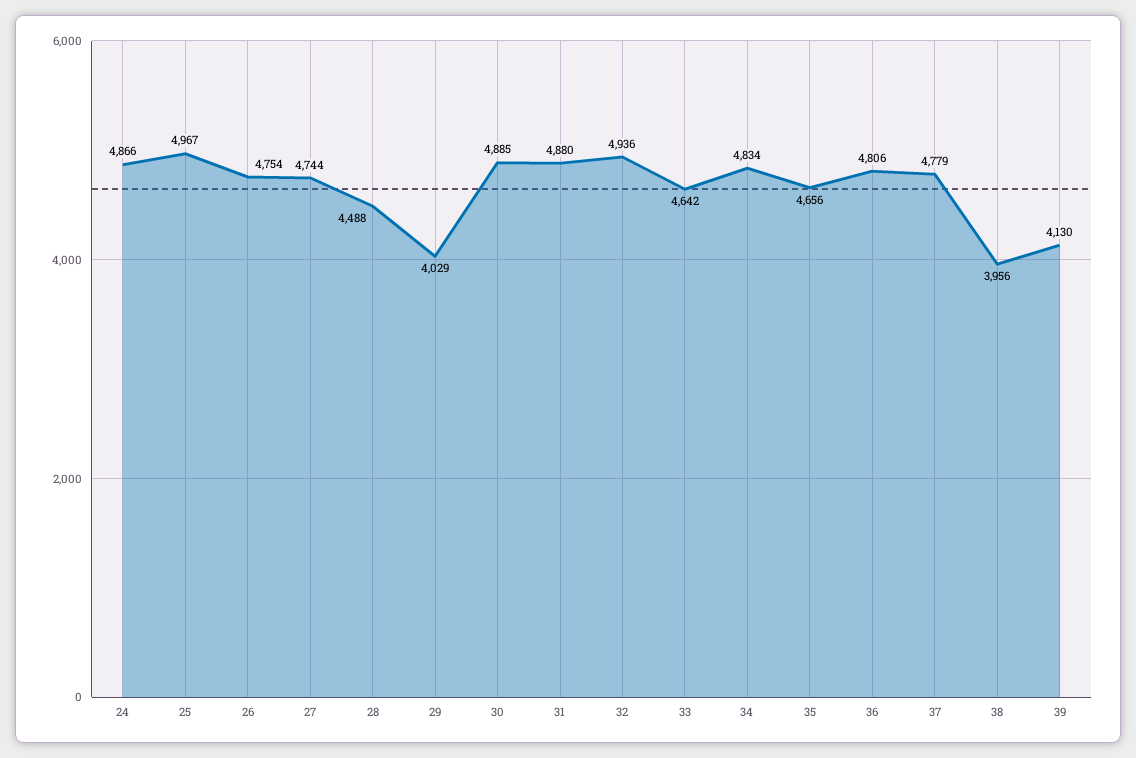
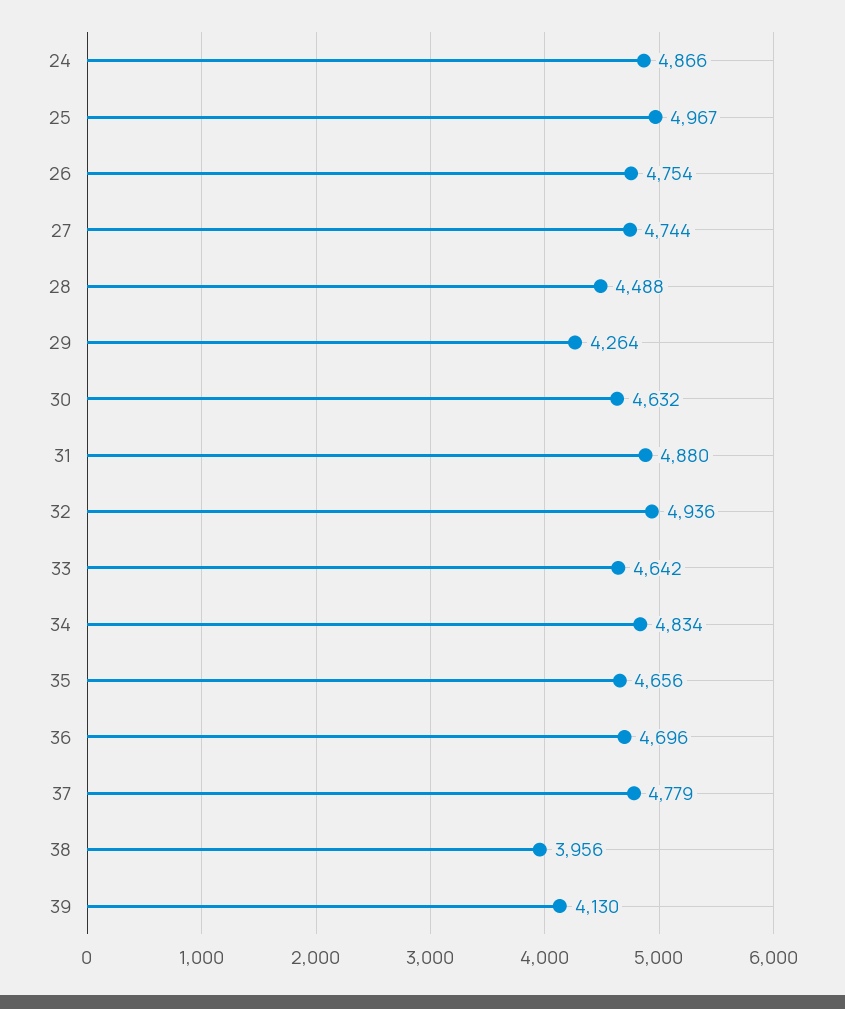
29: 4029 -> 4264
30: 4885 -> 4632
36: 4806 -> 4696

